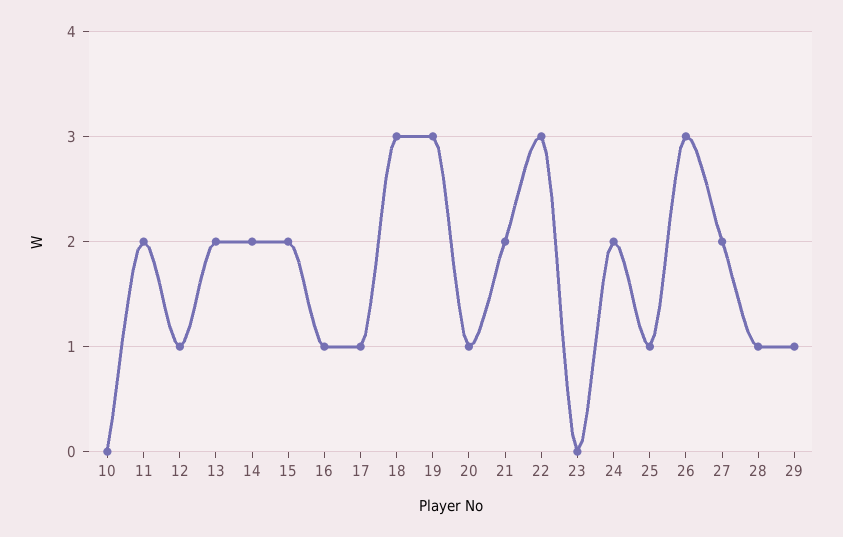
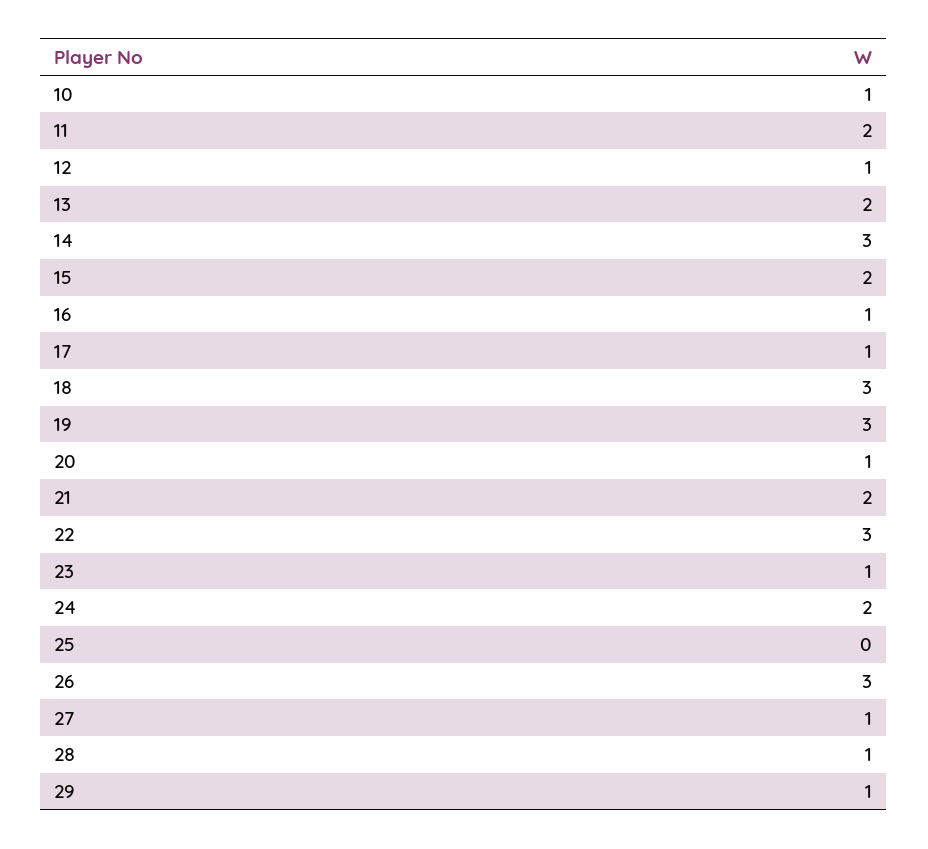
10: 0 -> 1
14: 2 -> 3
23: 0 -> 1
25: 1 -> 0
27: 2 -> 1

